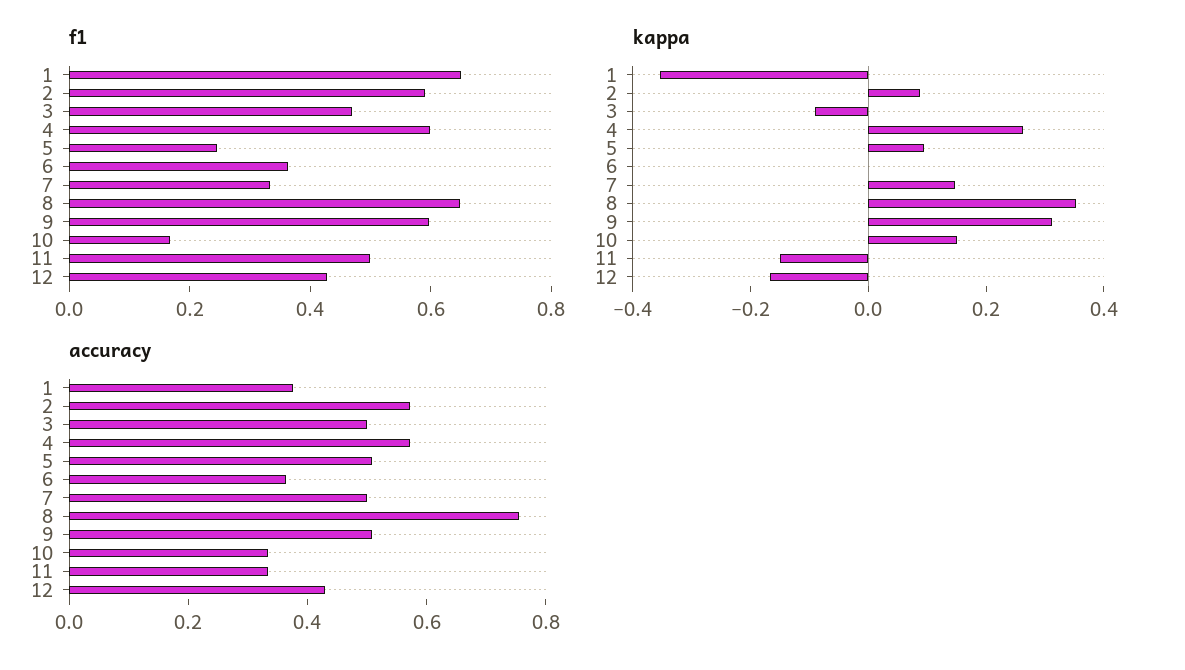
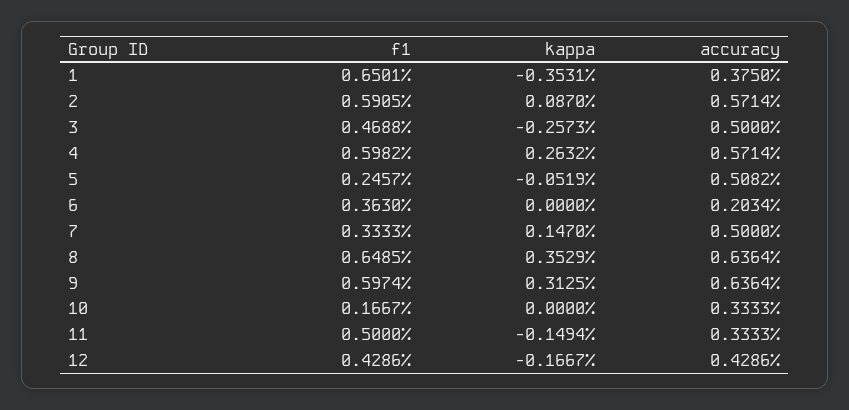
kappa, 3: -0.1 -> -0.2573
kappa, 5: 0.1 -> -0.0519
kappa, 10: 0.15 -> 0
accuracy, 6: 0.35 -> 0.2034
accuracy, 8: 0.75 -> 0.6364
accuracy, 9: 0.5 -> 0.6364

